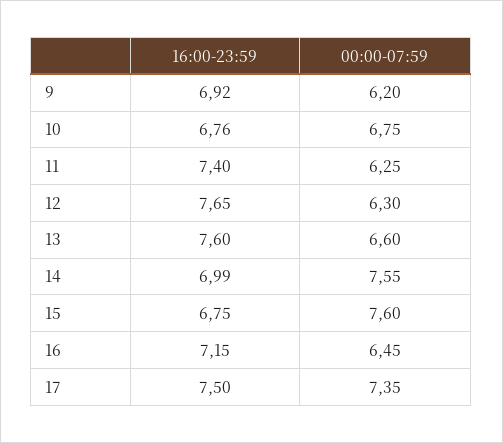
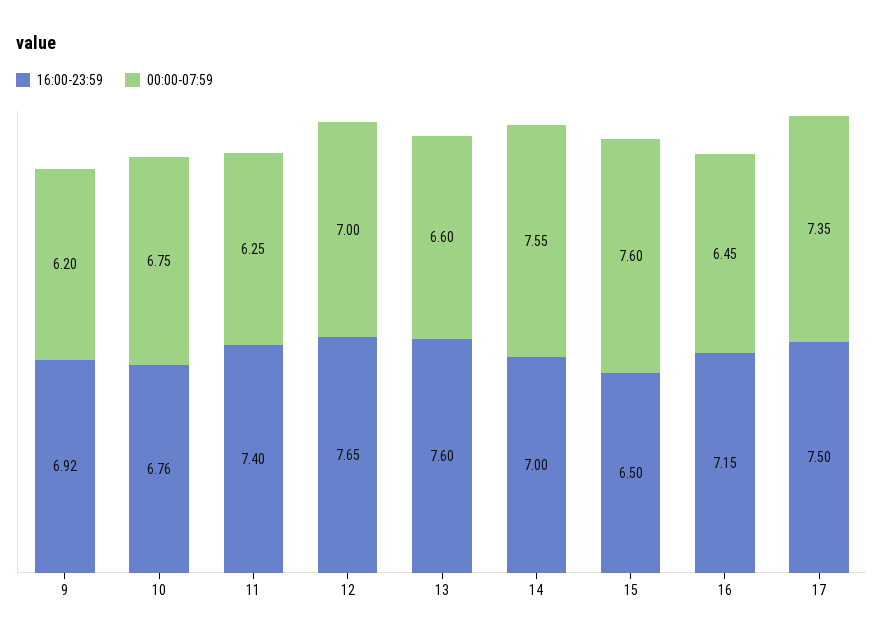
00:00-07:59, 12: 6.3 -> 7
16:00-23:59, 14: 6.99 -> 7
16:00-23:59, 15: 6.75 -> 6.5

